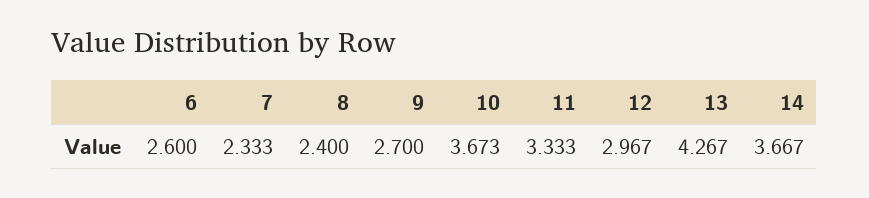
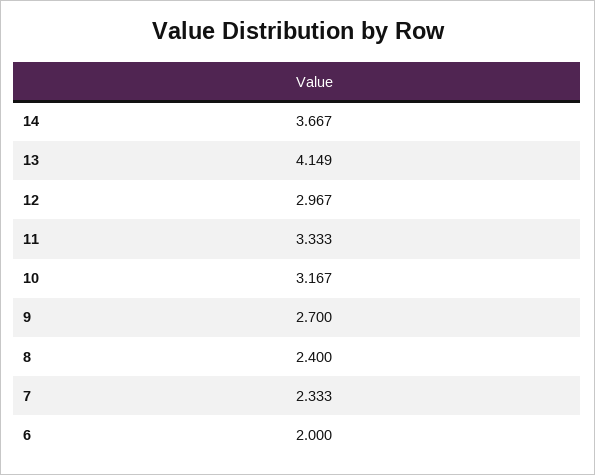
6: 2.6 -> 2
10: 3.673 -> 3.167
13: 4.267 -> 4.149

